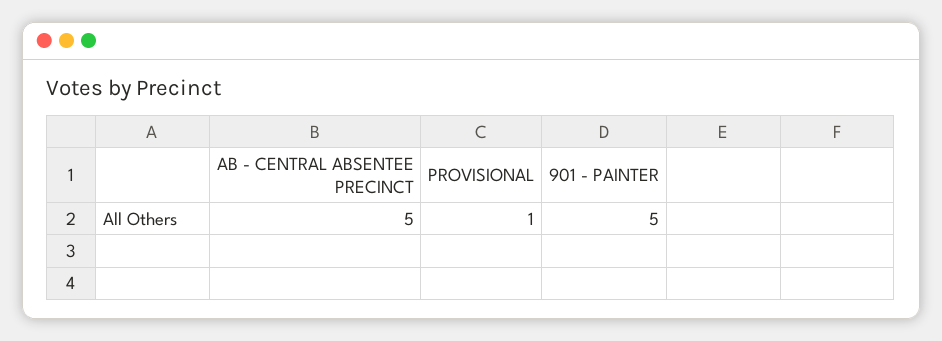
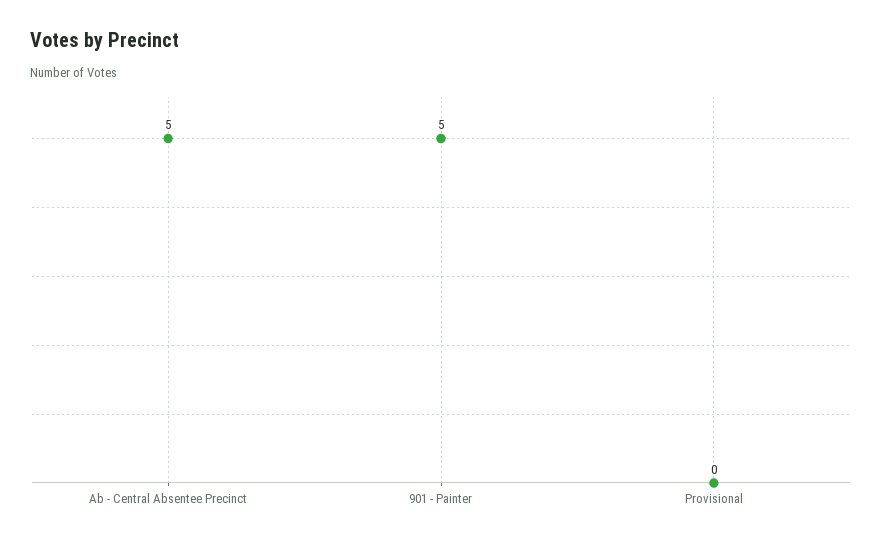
PROVISIONAL: 1 -> 0

